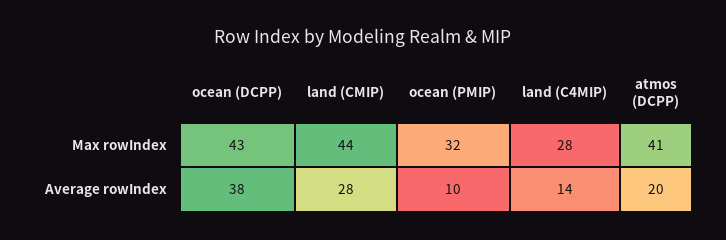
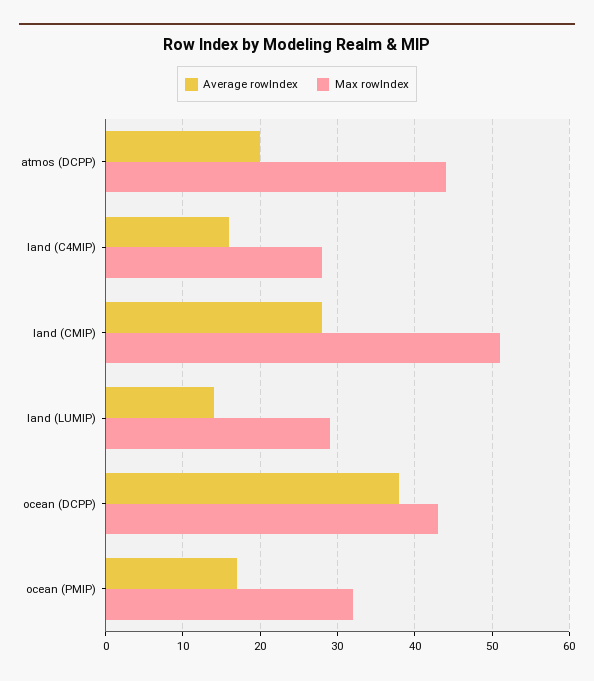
Max rowIndex, land (CMIP): 44 -> 51
Max rowIndex, atmos (DCPP): 41 -> 44
Average rowIndex, ocean (PMIP): 10 -> 17
Average rowIndex, land (C4MIP): 14 -> 16
Average rowIndex, land (LUMIP): none -> 14
Max rowIndex, land (LUMIP): none -> 29

